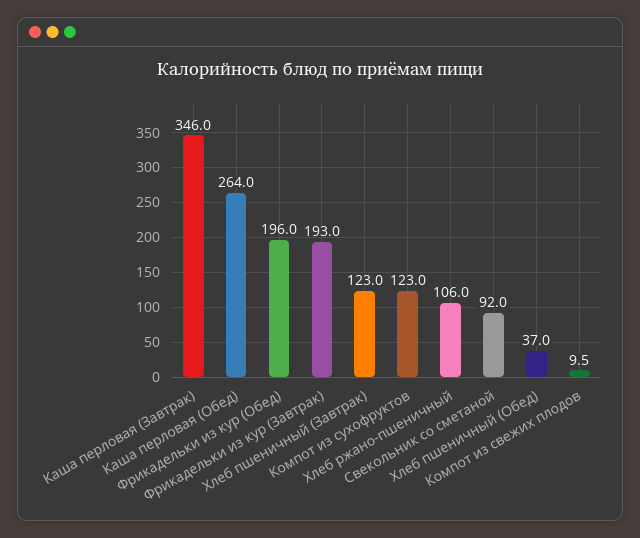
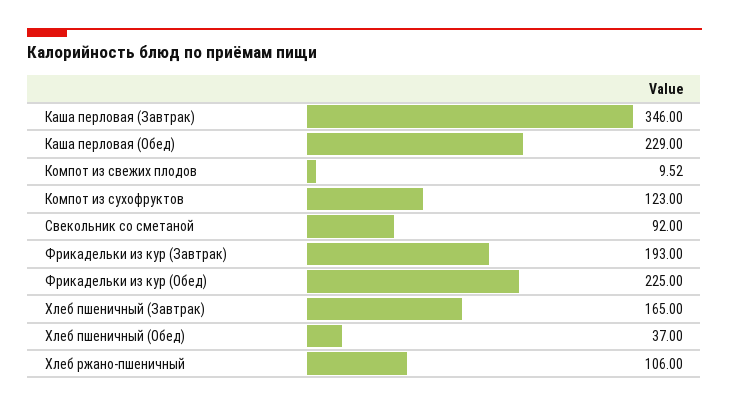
Каша перловая (Обед): 264 -> 229
Фрикадельки из кур (Обед): 196 -> 225
Хлеб пшеничный (Завтрак): 123 -> 165

